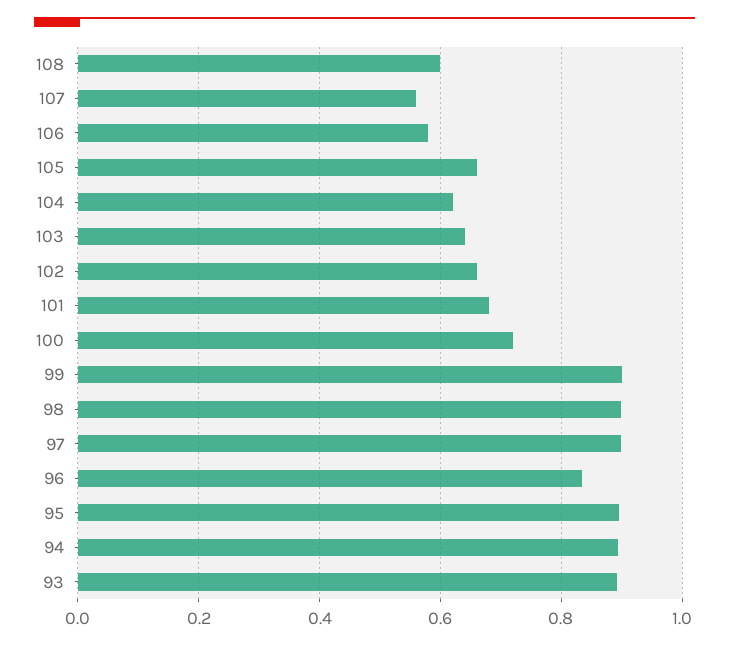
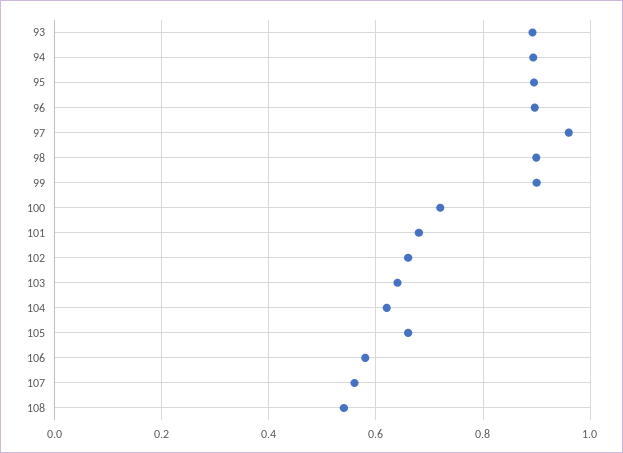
108: 0.6 -> 0.54
97: 0.9 -> 0.96
96: 0.84 -> 0.9

